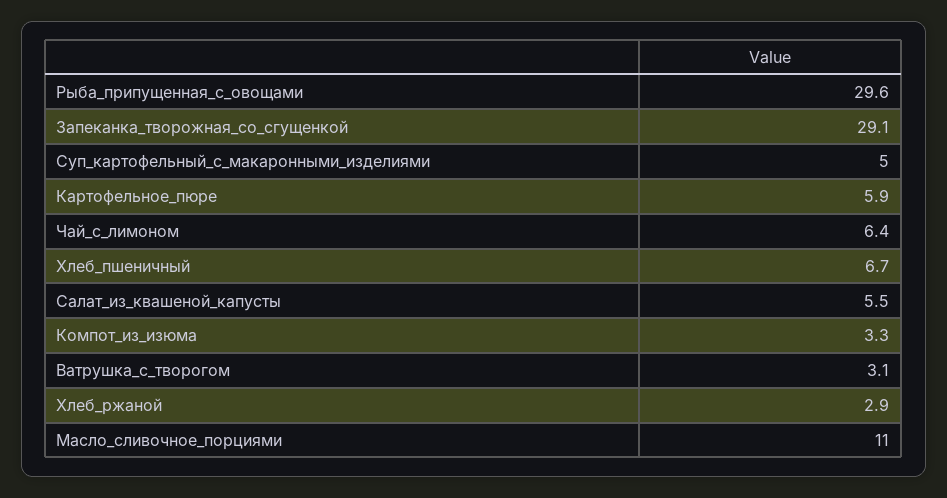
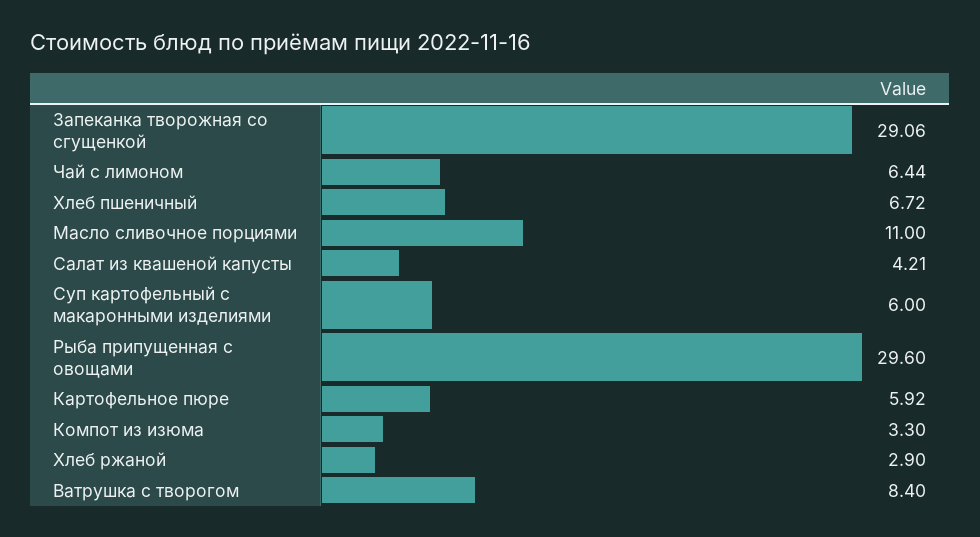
Суп_картофельный_с_макаронными_изделиями: 5 -> 6
Салат_из_квашеной_капусты: 5.5 -> 4.21
Ватрушка_с_творогом: 3.1 -> 8.4

